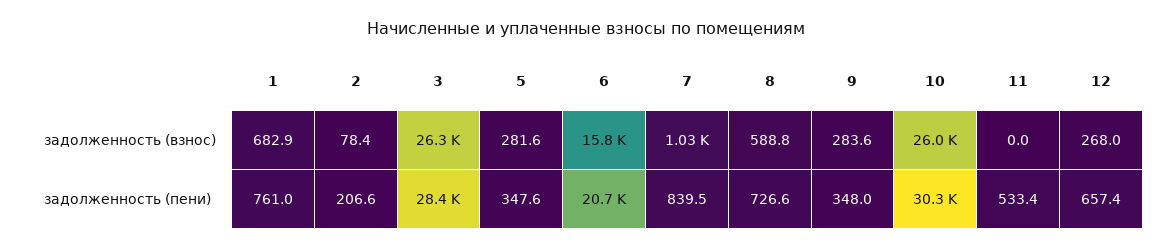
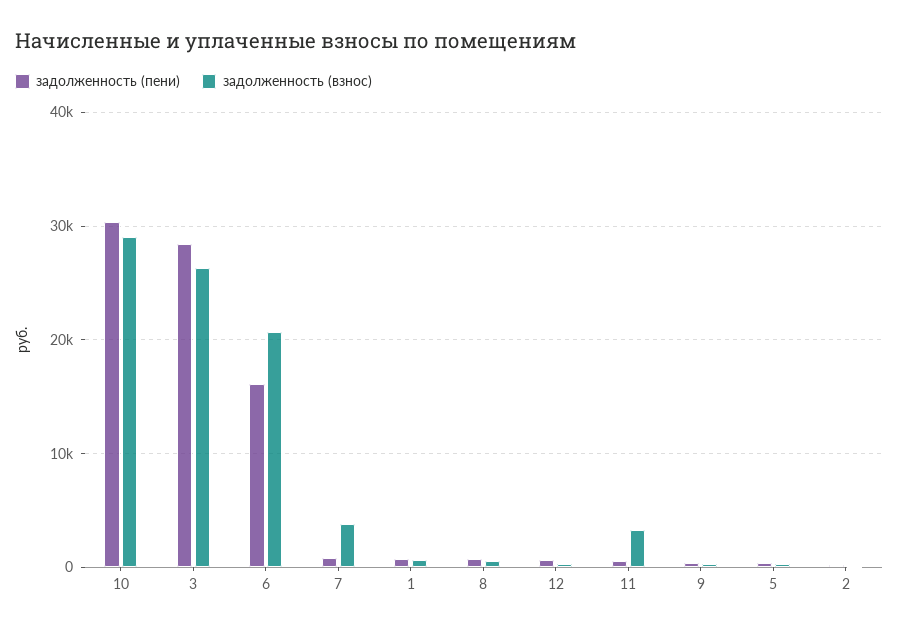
задолженность (взнос), 6: 15800 -> 21000
задолженность (взнос), 7: 1030 -> 4000
задолженность (взнос), 10: 26000 -> 29000
задолженность (взнос), 11: 0 -> 3000
задолженность (пени), 6: 20700 -> 16000

